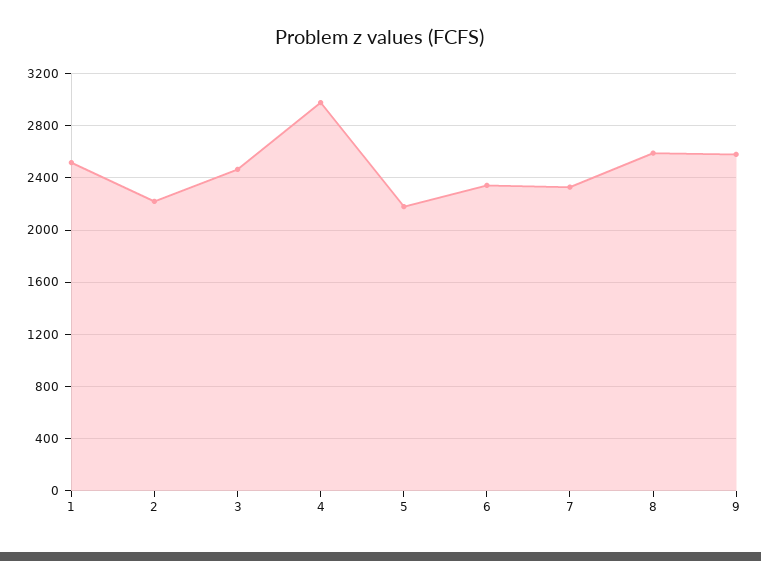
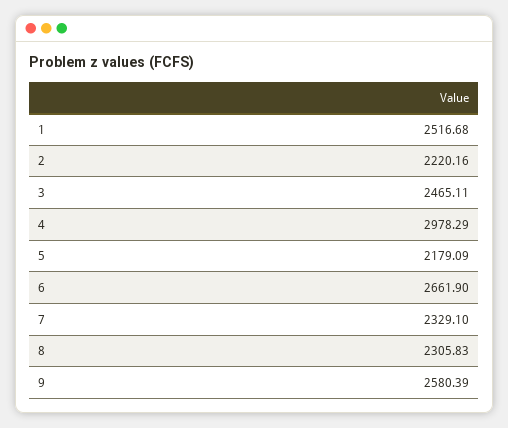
6: 2350 -> 2661.9
8: 2600 -> 2305.83

